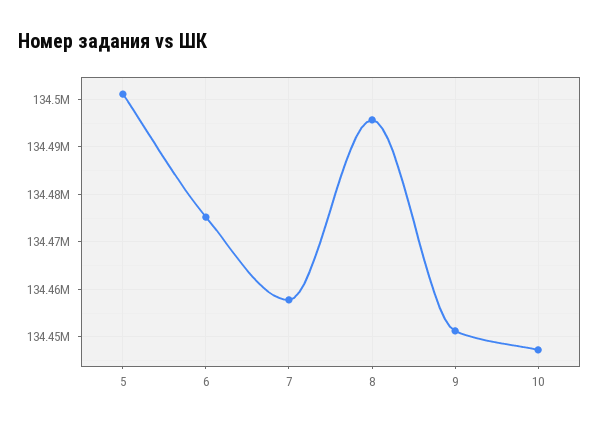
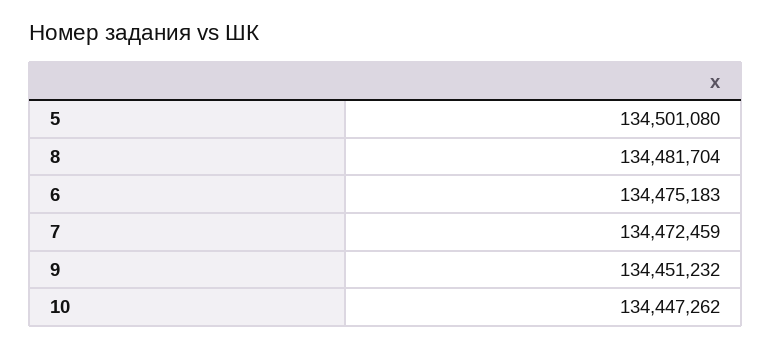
7: 134458000 -> 134472459
8: 134496000 -> 134481704

